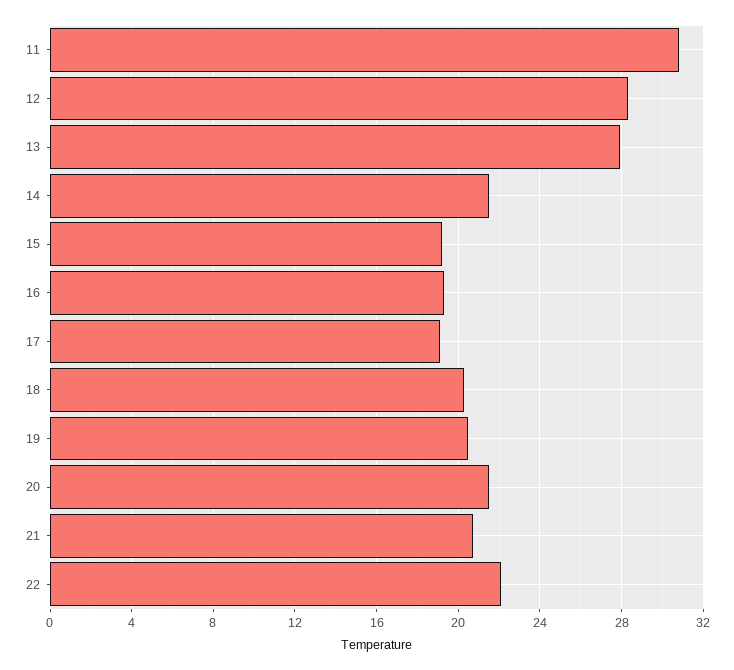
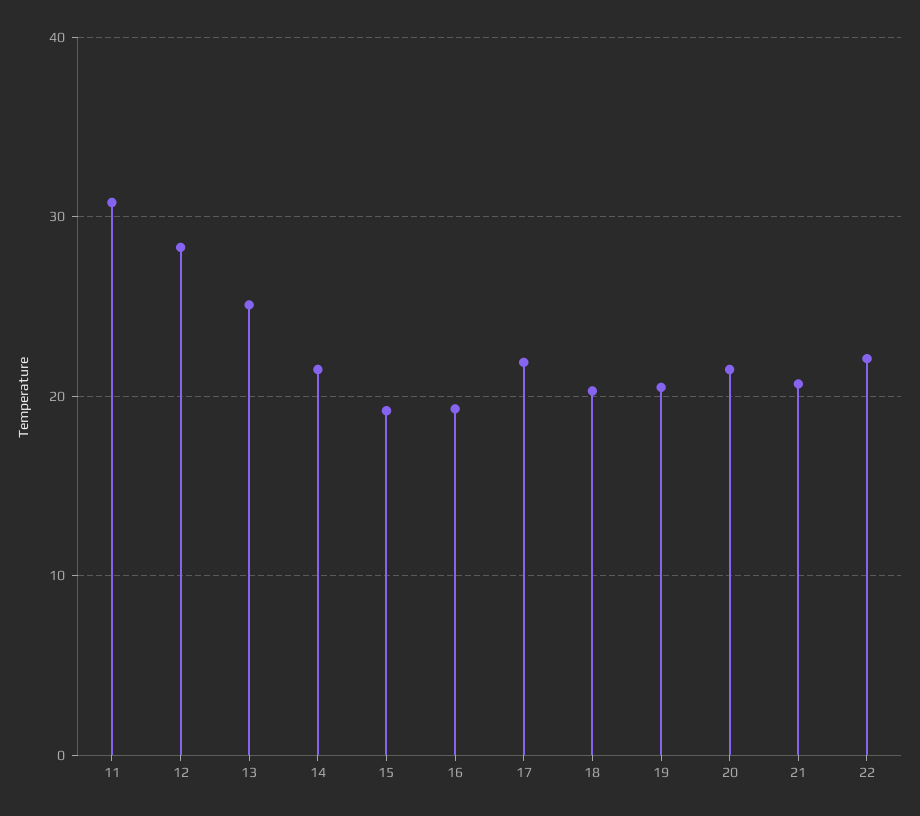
13: 28 -> 25
17: 19 -> 22

